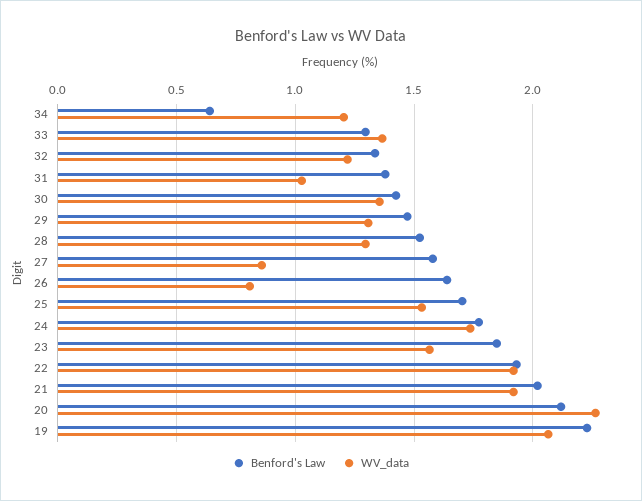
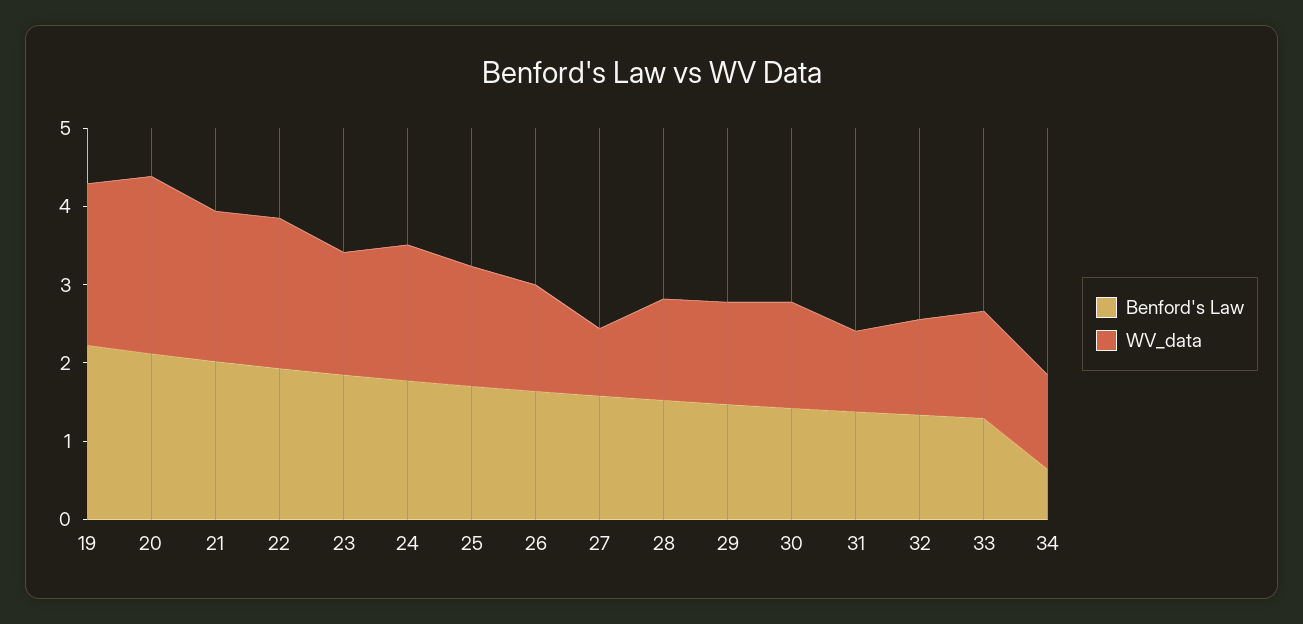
WV_data, 26: 0.8 -> 1.4

